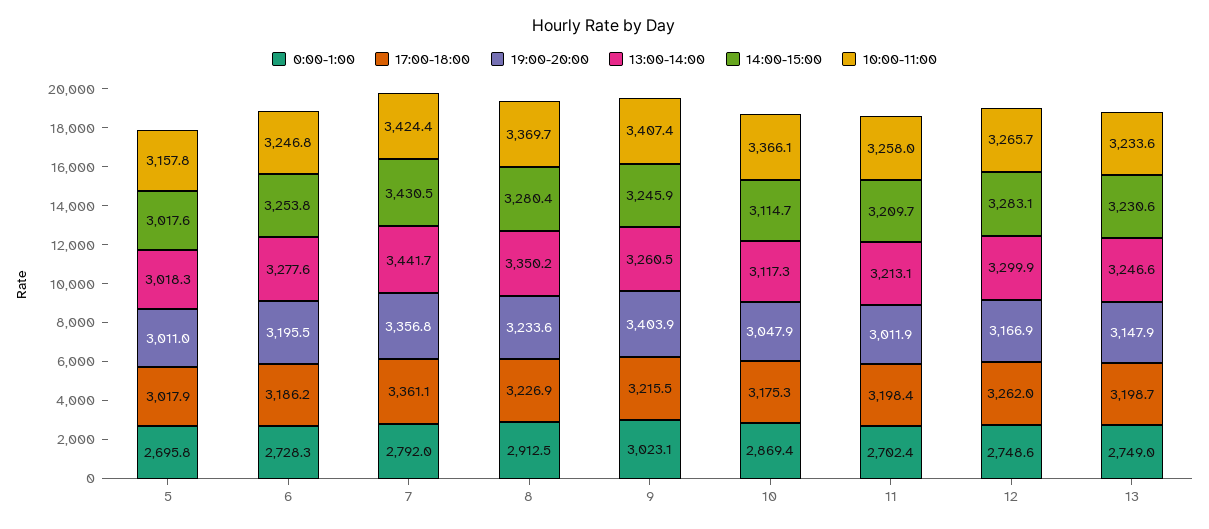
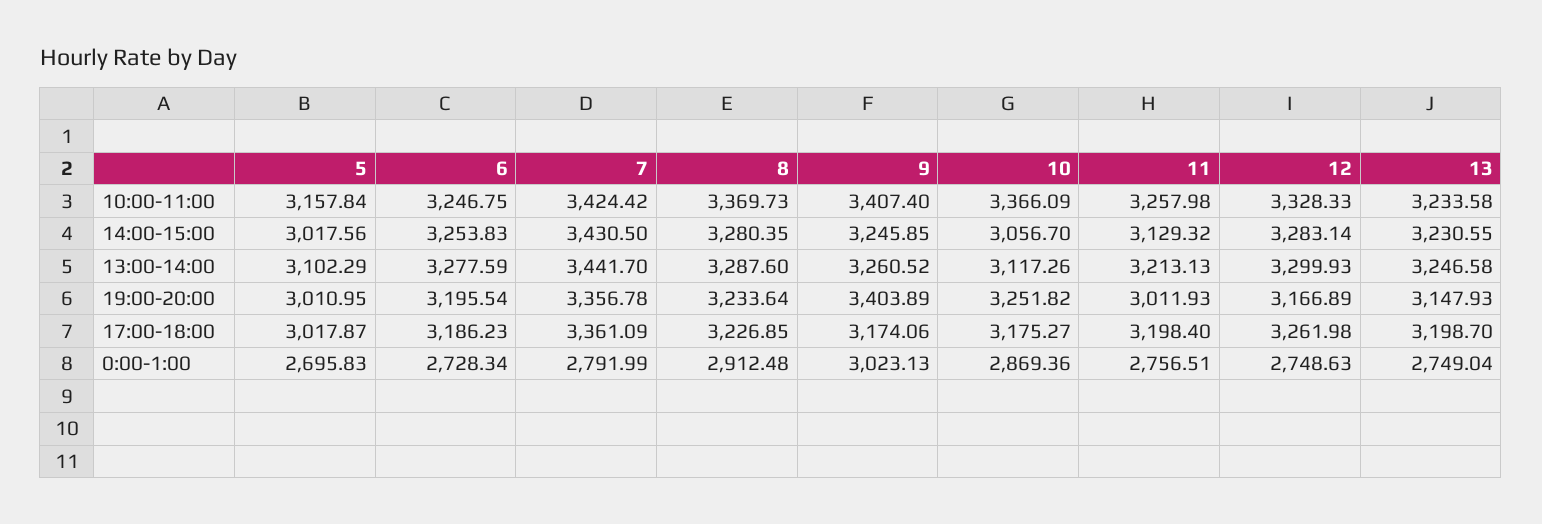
13:00-14:00, 5: 3018.3 -> 3102.29
13:00-14:00, 8: 3350.2 -> 3287.6
17:00-18:00, 9: 3215.5 -> 3174.06
19:00-20:00, 10: 3047.9 -> 3251.82
14:00-15:00, 10: 3114.7 -> 3056.7
0:00-1:00, 11: 2702.4 -> 2756.51
14:00-15:00, 11: 3209.7 -> 3129.32
10:00-11:00, 12: 3265.7 -> 3328.33

